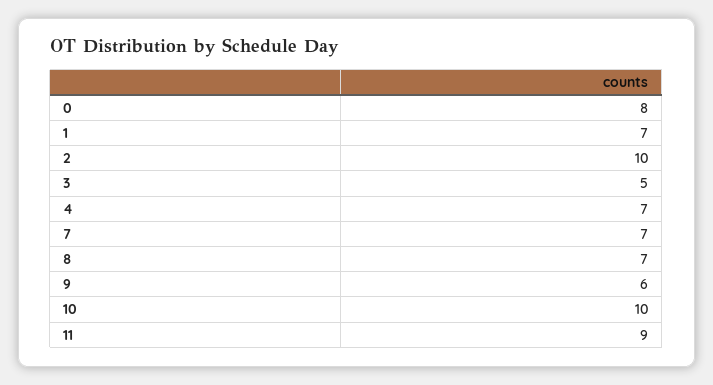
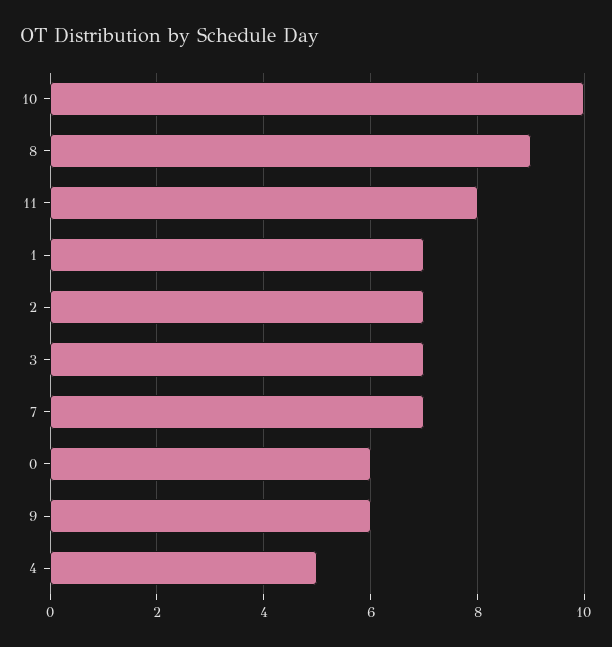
0: 8 -> 6
2: 10 -> 7
3: 5 -> 7
4: 7 -> 5
8: 7 -> 9
11: 9 -> 8

